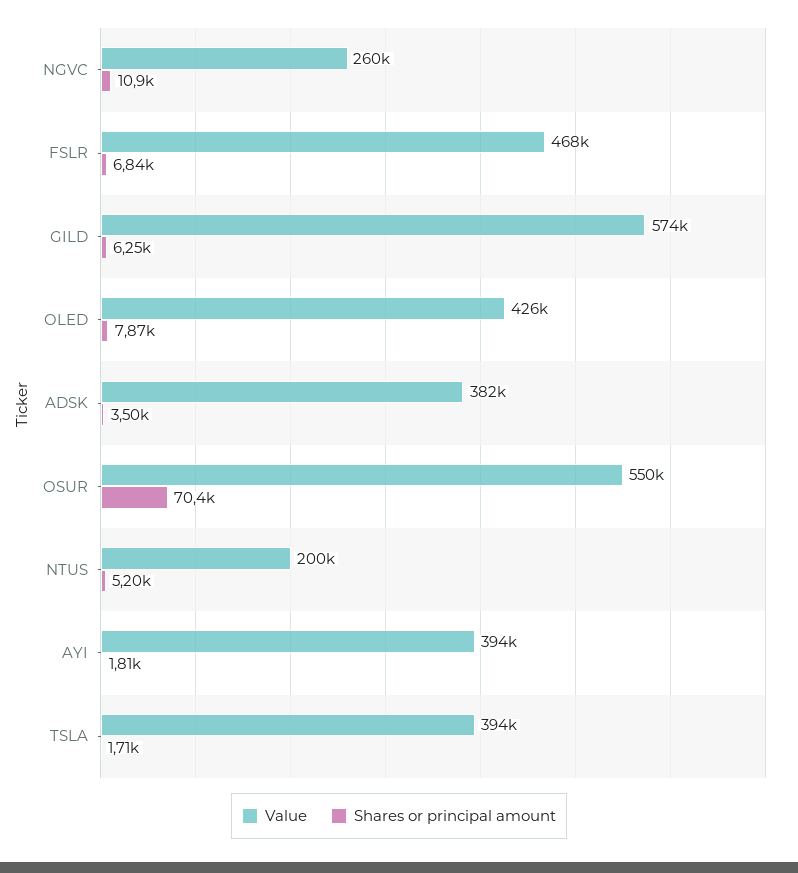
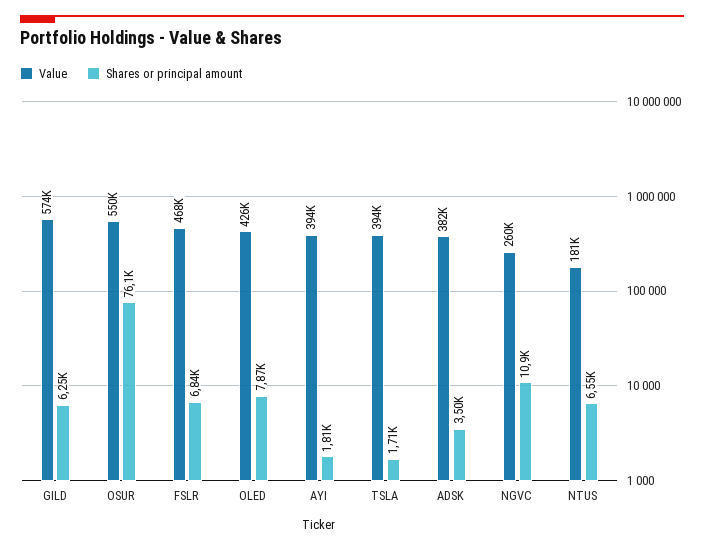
Shares or principal amount, OSUR: 70400 -> 76100
Value, NTUS: 200000 -> 181000
Shares or principal amount, NTUS: 5200 -> 6550

